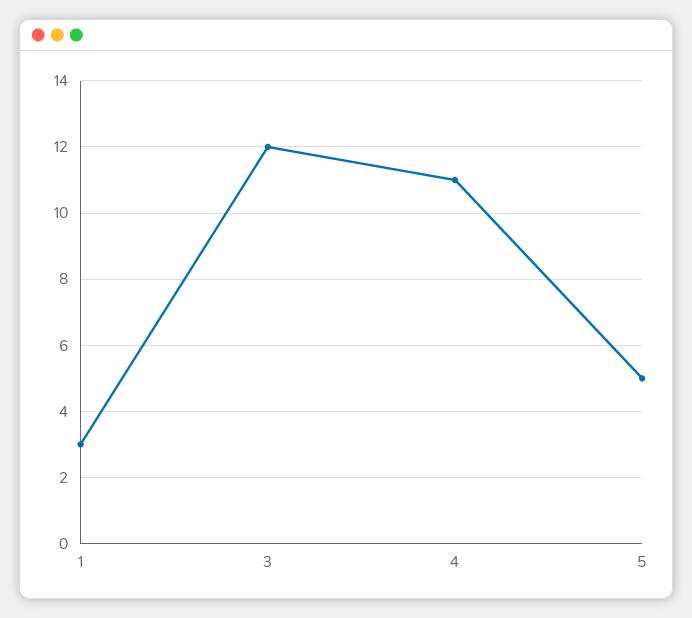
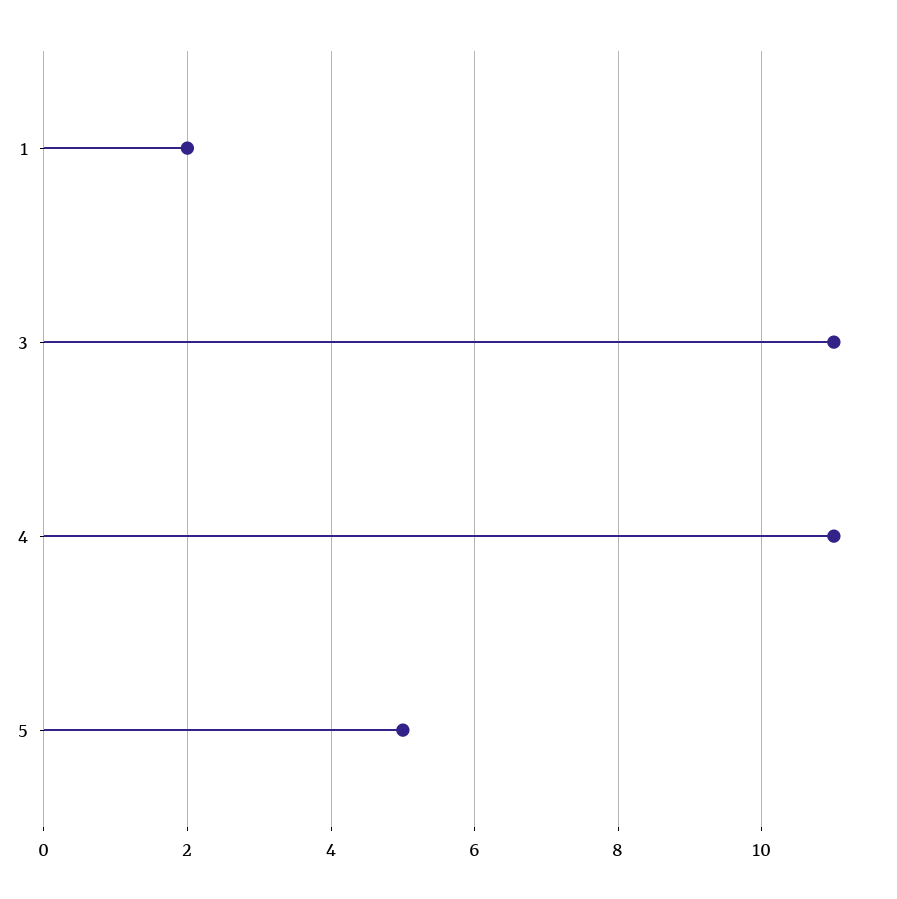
1: 3 -> 2
3: 12 -> 11

